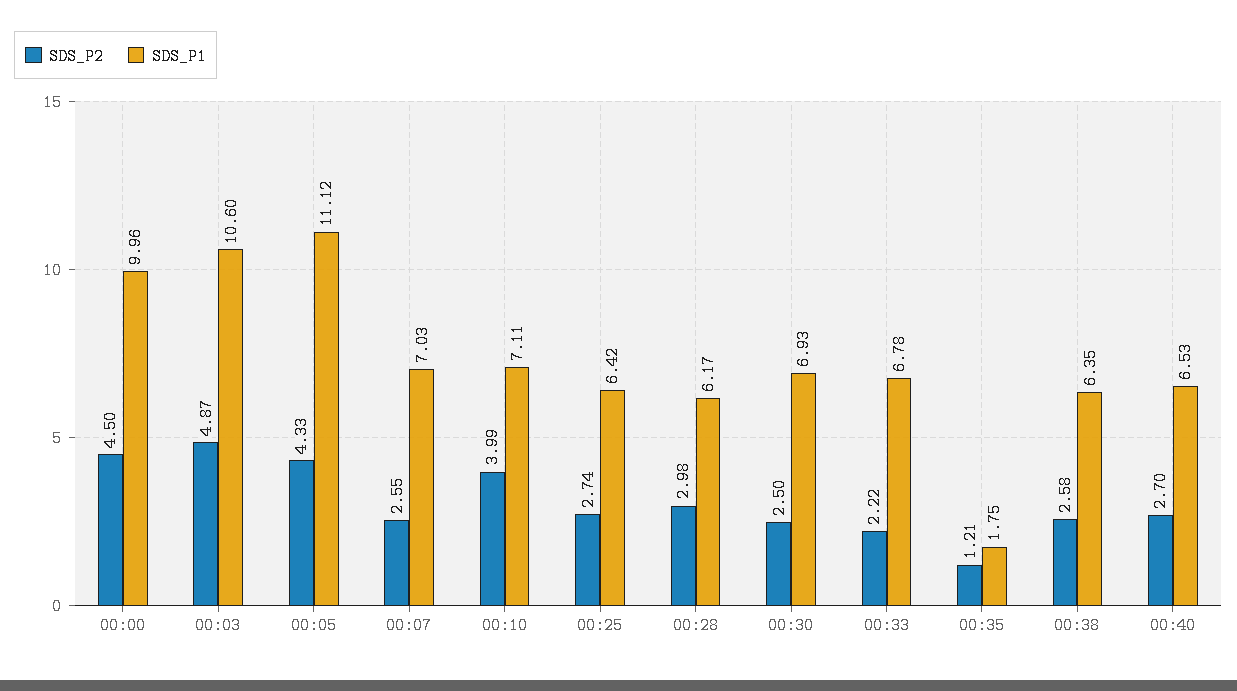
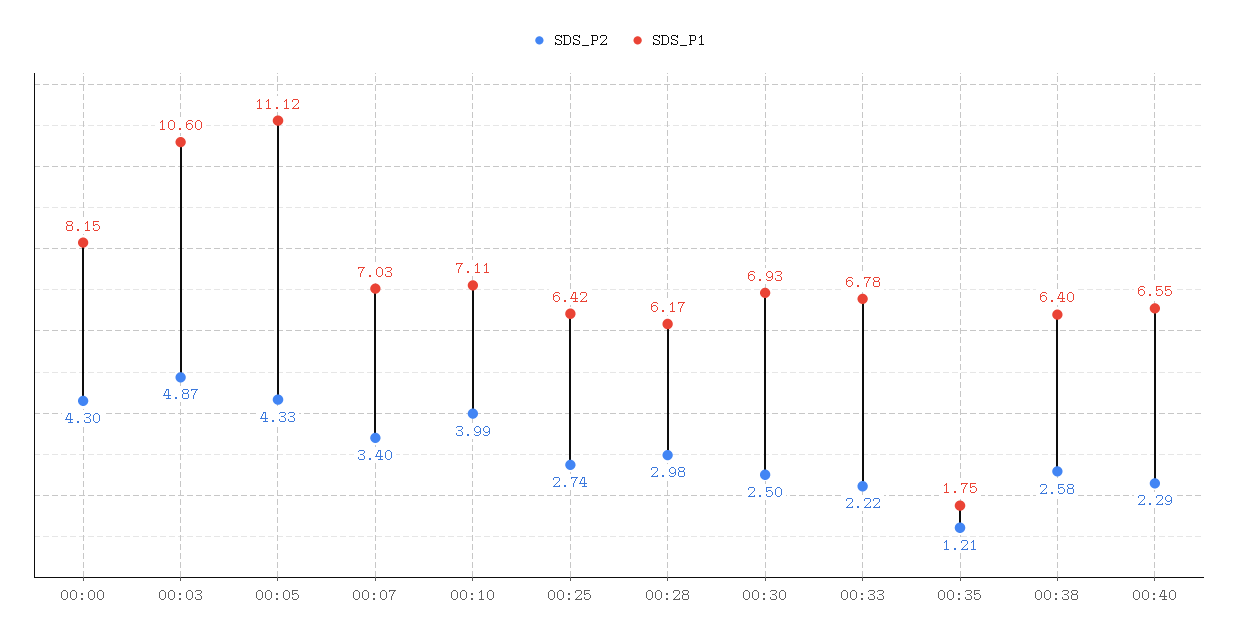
SDS_P2, 00:00: 4.5 -> 4.3
SDS_P1, 00:00: 9.96 -> 8.15
SDS_P2, 00:07: 2.55 -> 3.4
SDS_P1, 00:38: 6.35 -> 6.4
SDS_P2, 00:40: 2.7 -> 2.29
SDS_P1, 00:40: 6.53 -> 6.55

